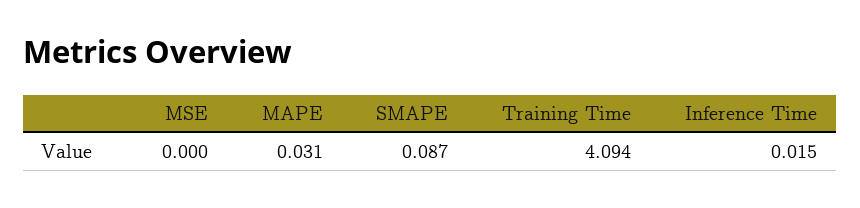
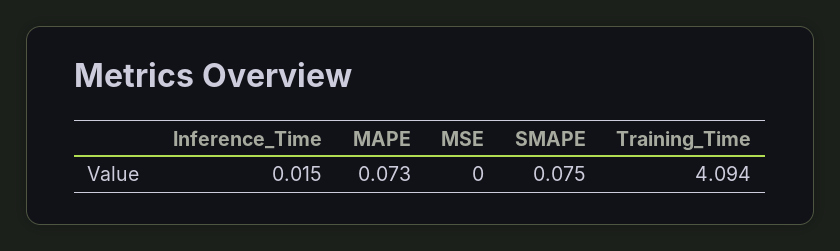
MAPE: 0.031 -> 0.073
SMAPE: 0.087 -> 0.075

